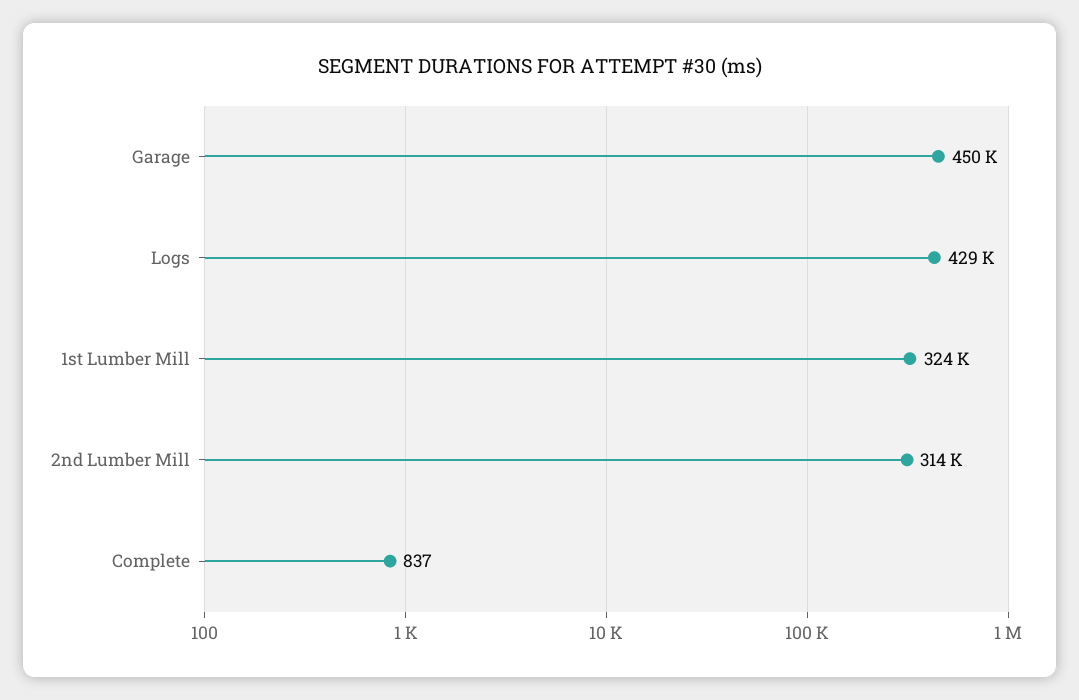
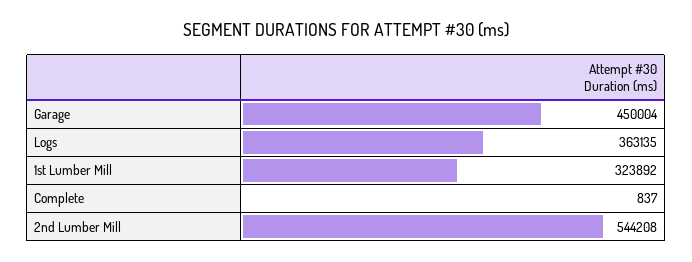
Logs: 429000 -> 363135
2nd Lumber Mill: 314000 -> 544208

